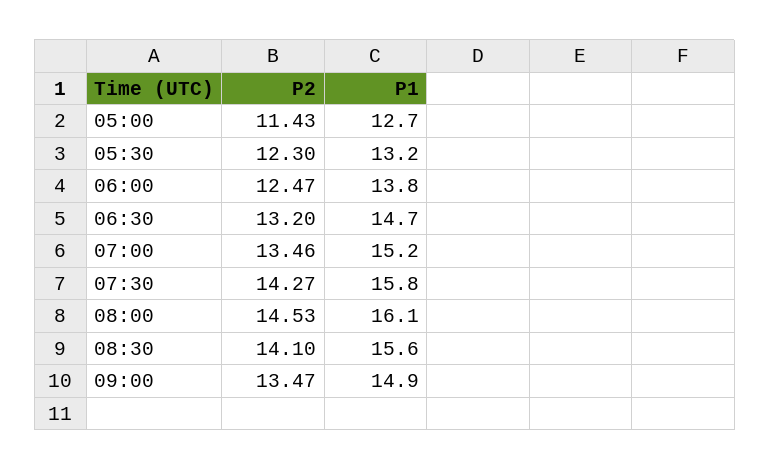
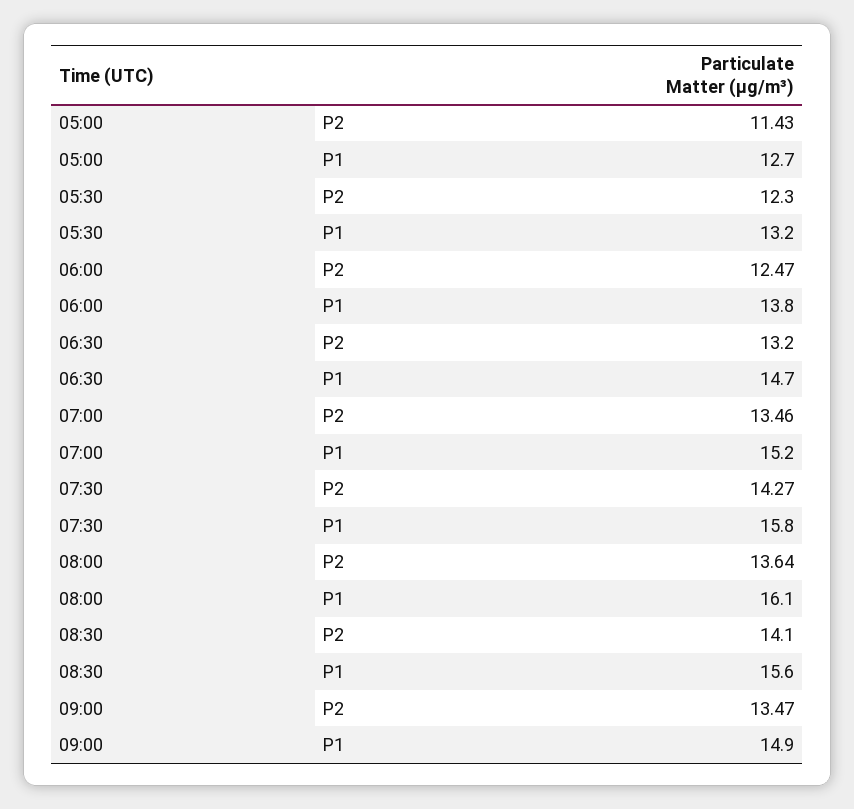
P2, 08:00: 14.53 -> 13.64

